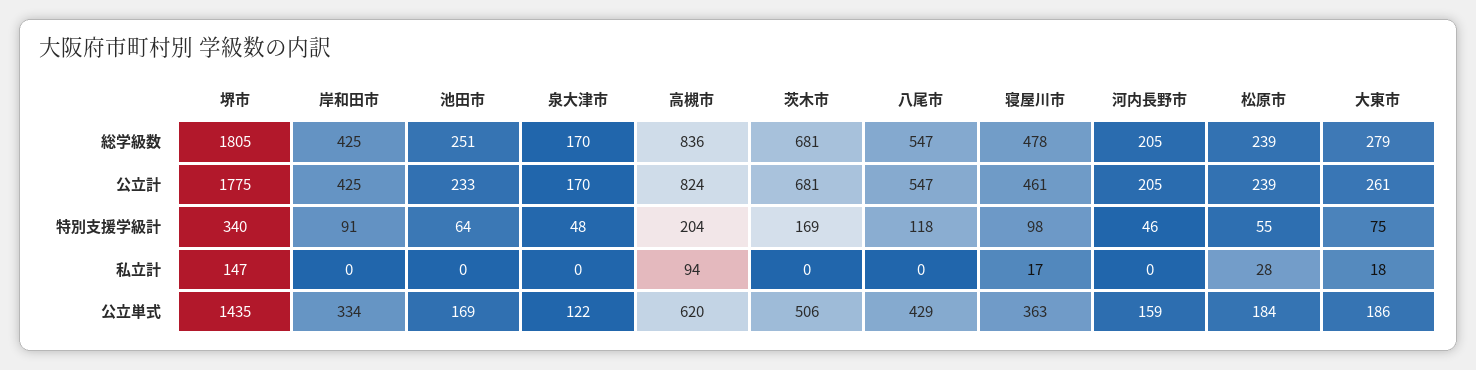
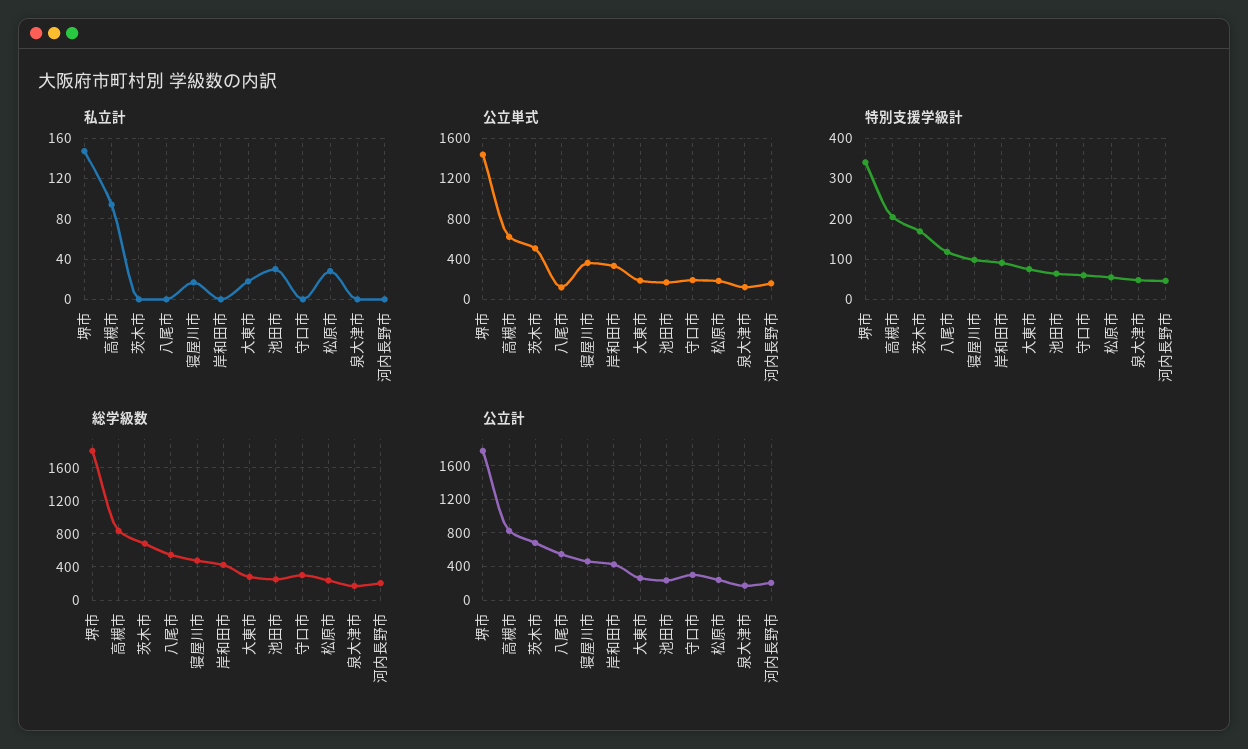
私立計, 池田市: 0 -> 30
公立単式, 八尾市: 429 -> 100
私立計, 守口市: none -> 0
公立単式, 守口市: none -> 200
特別支援学級計, 守口市: none -> 60
総学級数, 守口市: none -> 300
公立計, 守口市: none -> 300

